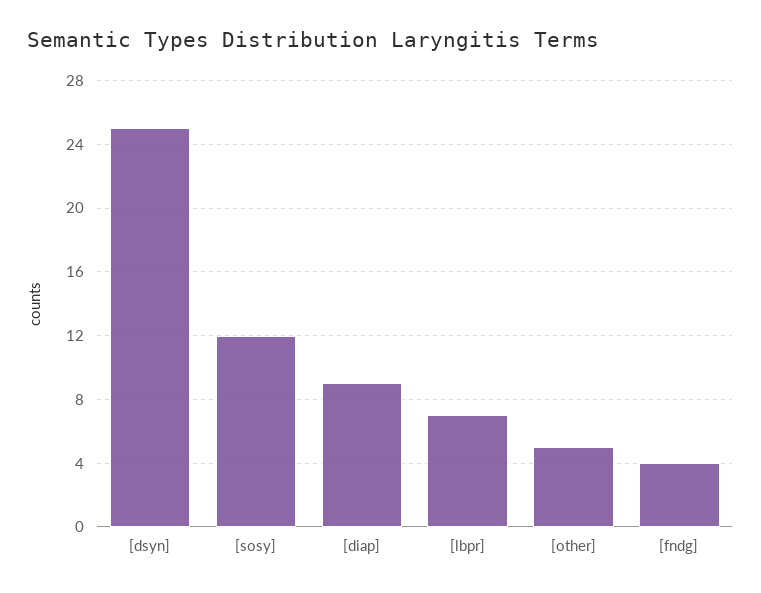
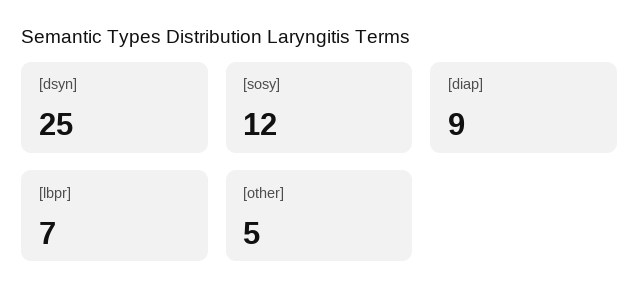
[fndg]: 4 -> none

